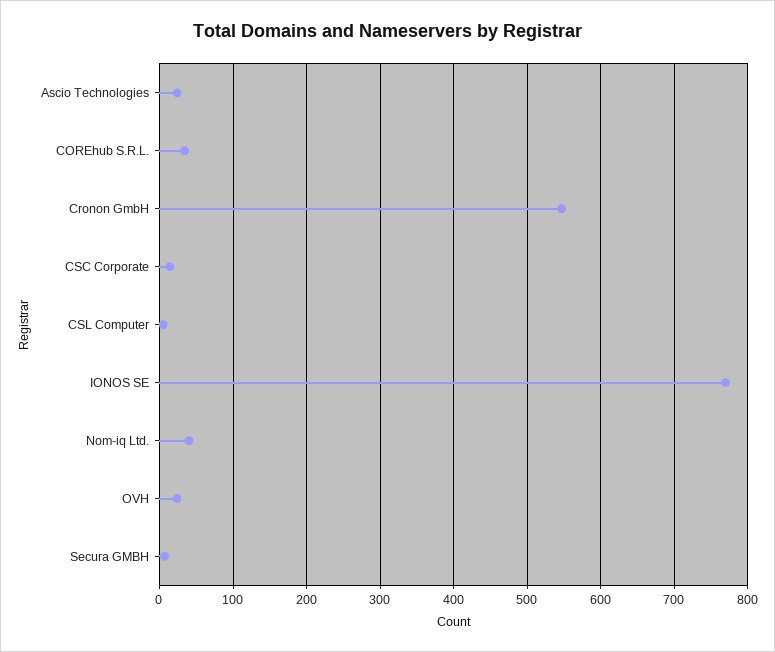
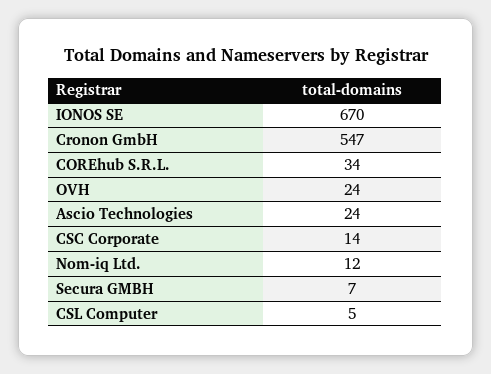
IONOS SE: 770 -> 670
Nom-iq Ltd.: 40 -> 12

